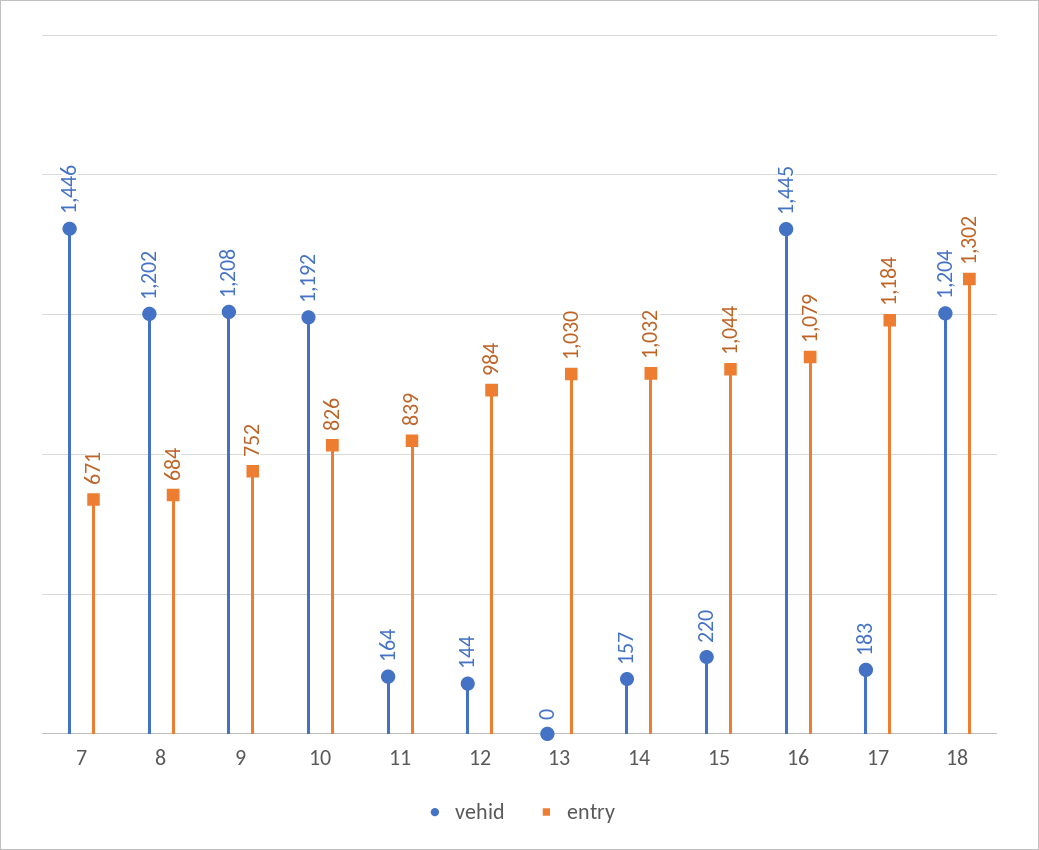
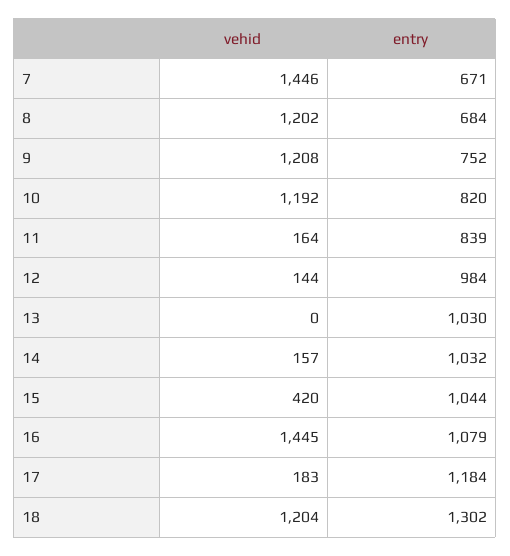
entry, 10: 826 -> 820
vehid, 15: 220 -> 420

